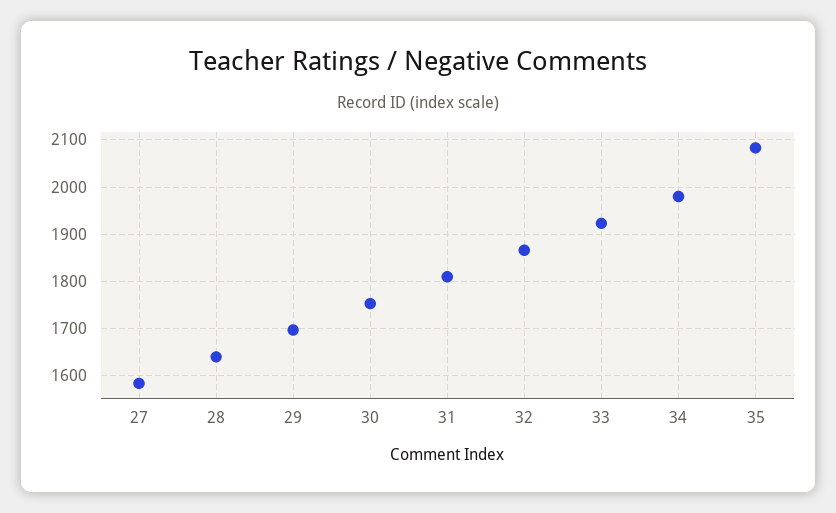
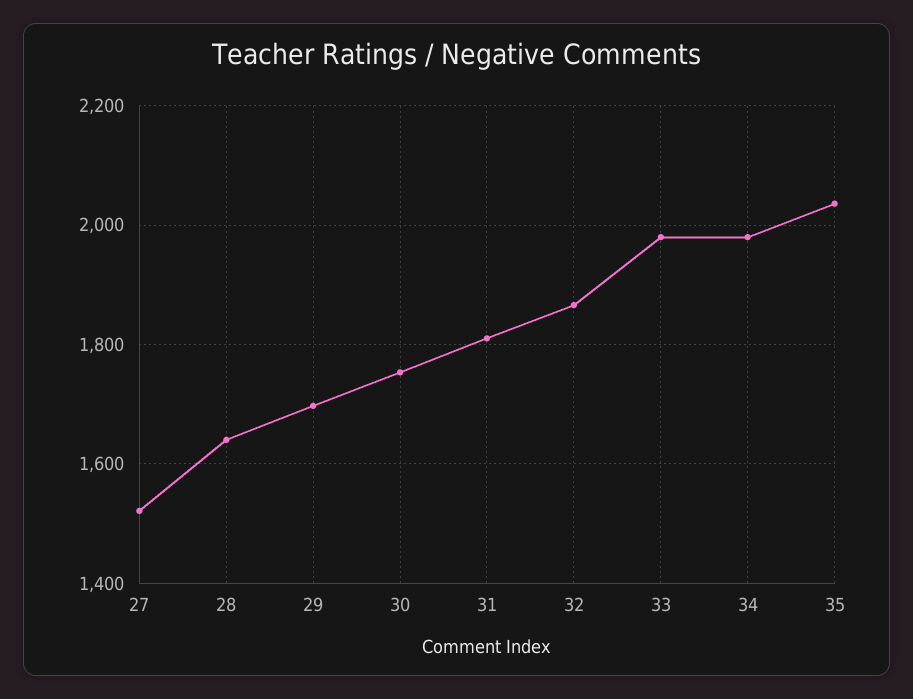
27: 1580 -> 1520
33: 1920 -> 1980
35: 2080 -> 2040

